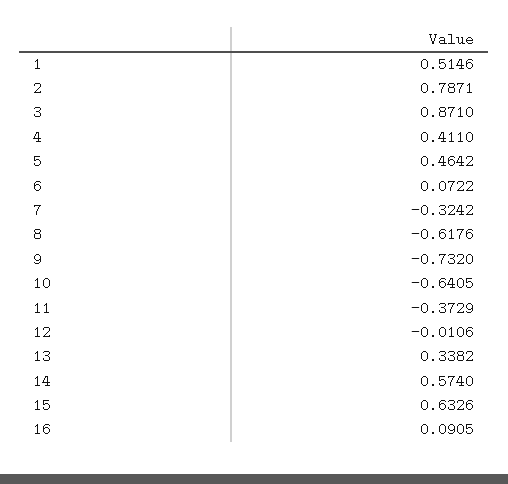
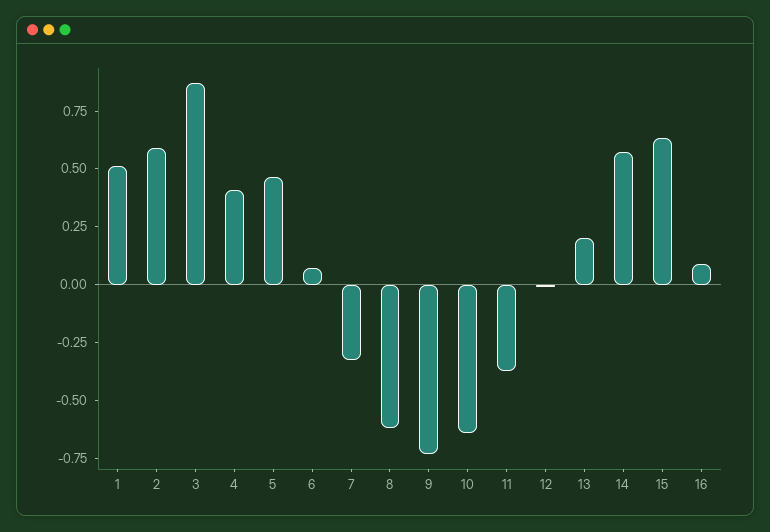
2: 0.7871 -> 0.6
13: 0.3382 -> 0.2

